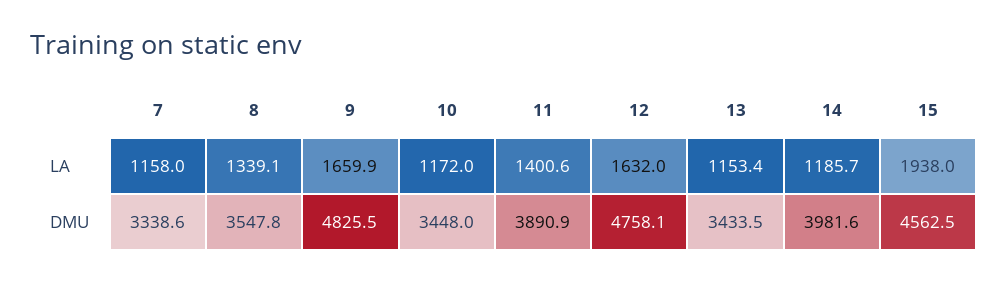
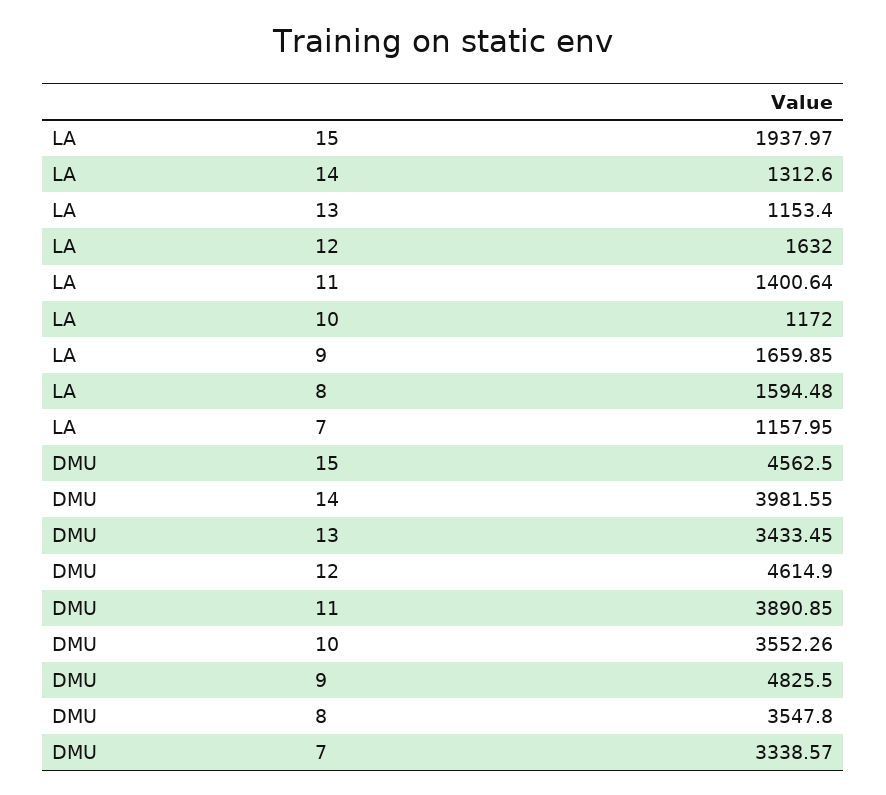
8, LA: 1339.1 -> 1594.48
14, LA: 1185.7 -> 1312.6
10, DMU: 3448 -> 3552.26
12, DMU: 4758.1 -> 4614.9

